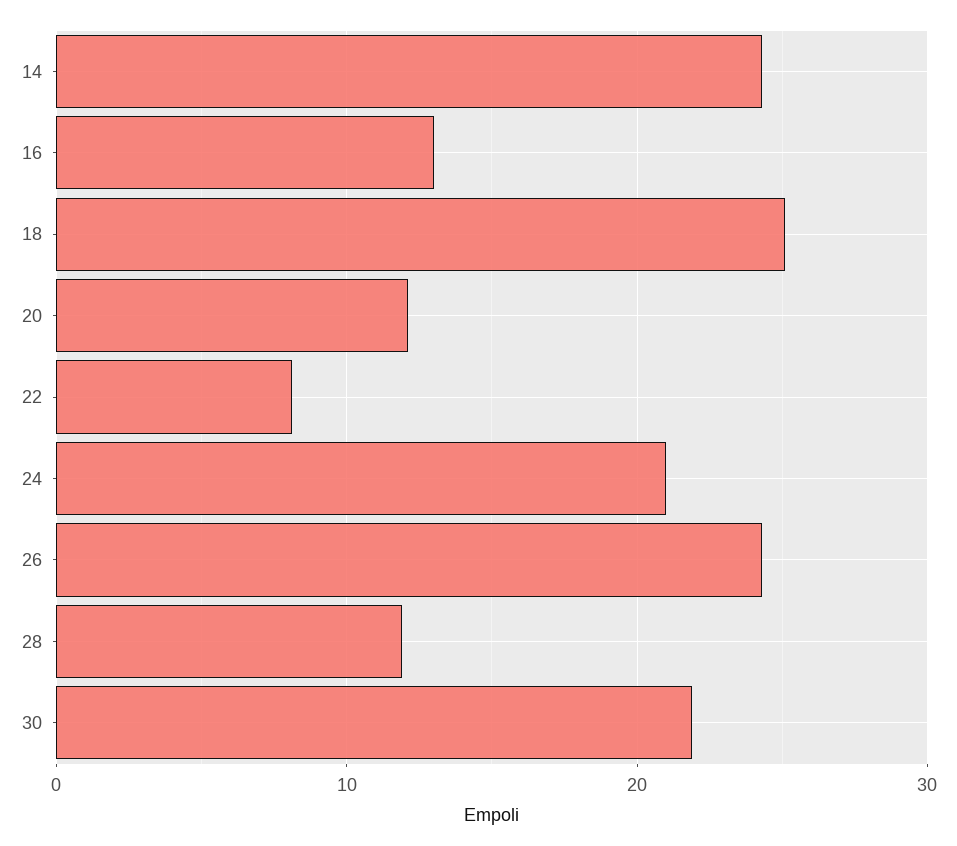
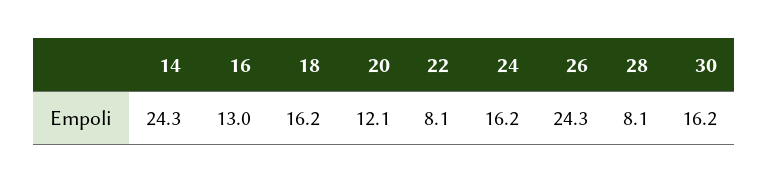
18: 25 -> 16.2
24: 21 -> 16.2
28: 12 -> 8.1
30: 22 -> 16.2

